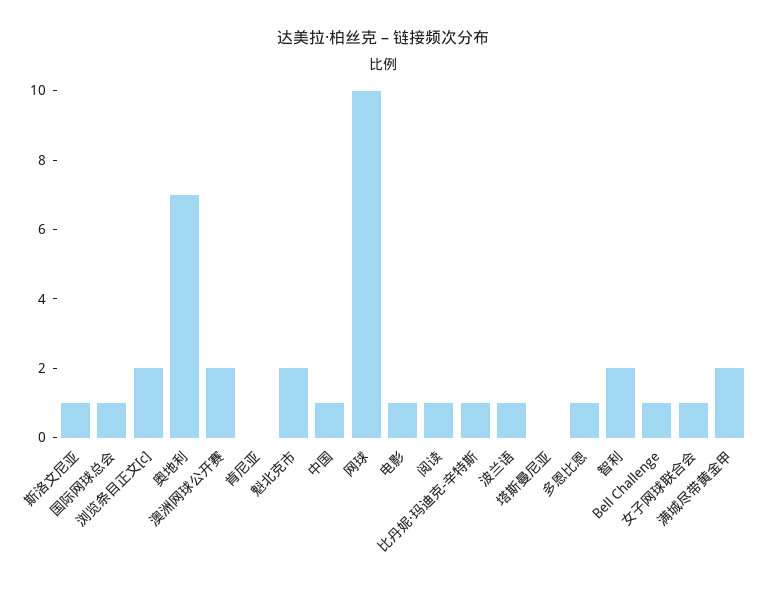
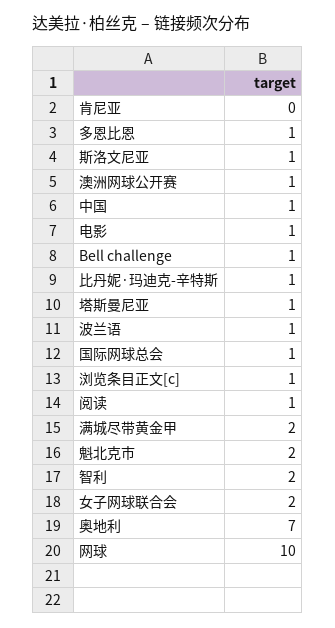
浏览条目正文[c]: 2 -> 1
澳洲网球公开赛: 2 -> 1
塔斯曼尼亚: 0 -> 1
女子网球联合会: 1 -> 2

